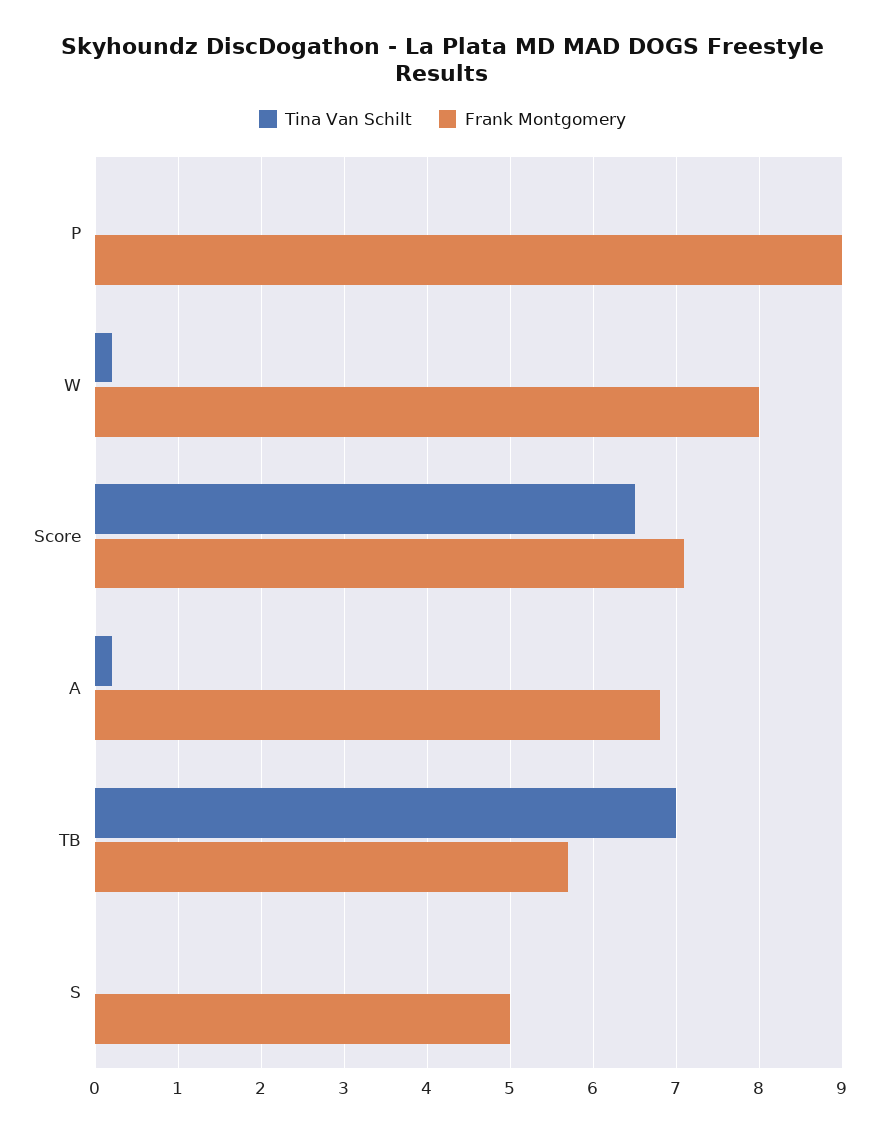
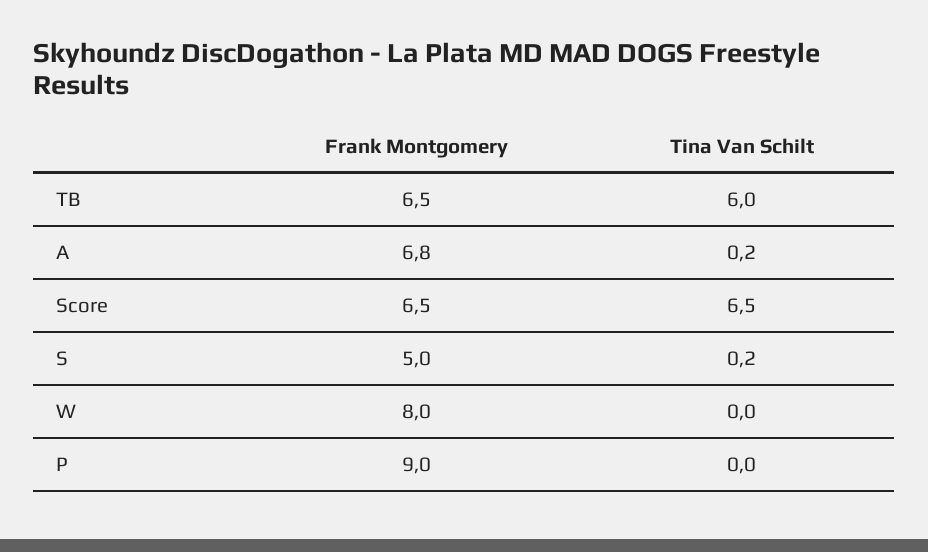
Tina Van Schilt, W: 0.2 -> 0
Frank Montgomery, Score: 7.1 -> 6.5
Tina Van Schilt, TB: 7 -> 6
Frank Montgomery, TB: 5.7 -> 6.5
Tina Van Schilt, S: 0 -> 0.2

